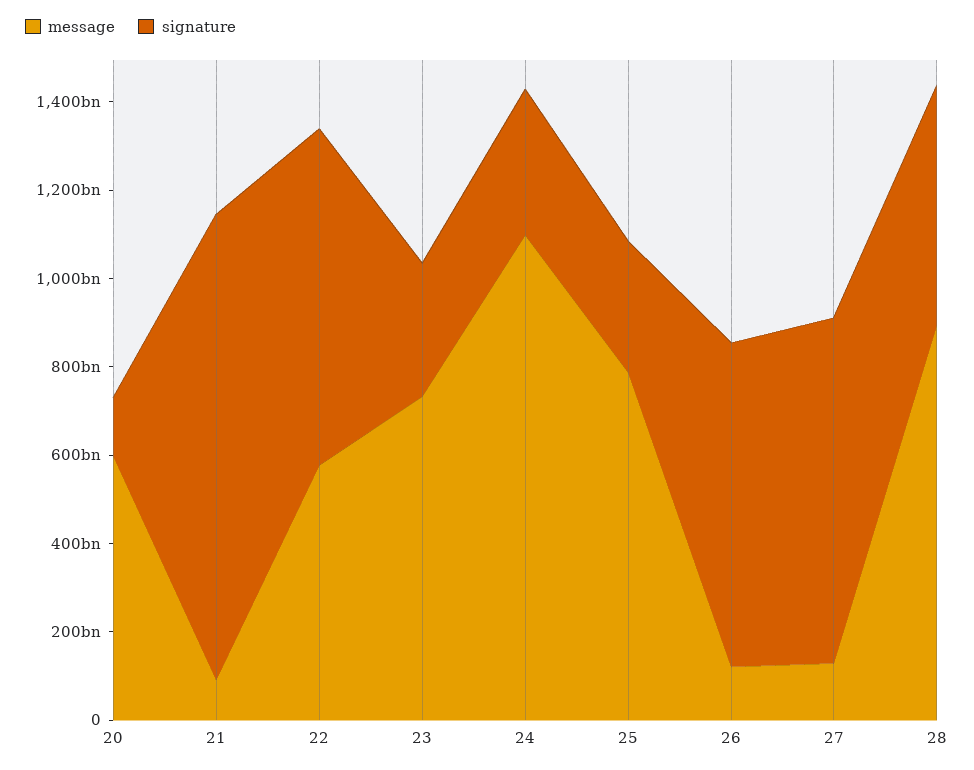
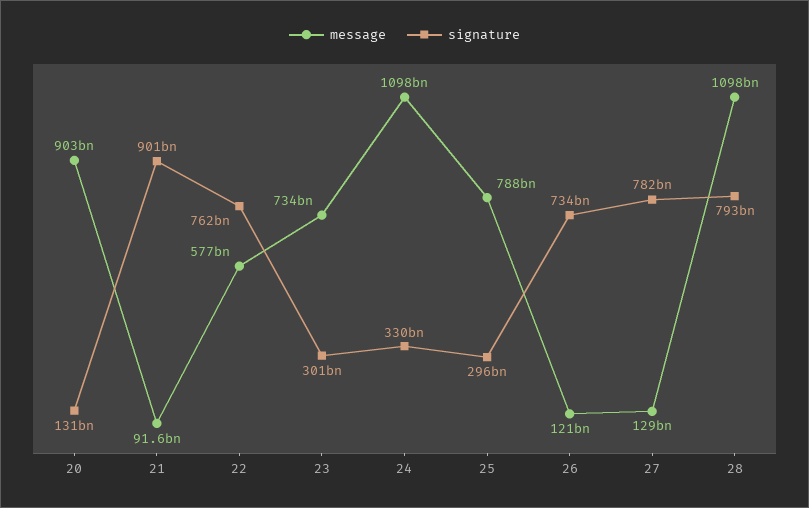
message, 20: 600000000000 -> 903000000000
signature, 21: 1050000000000 -> 901000000000
message, 28: 900000000000 -> 1098000000000
signature, 28: 550000000000 -> 793000000000

